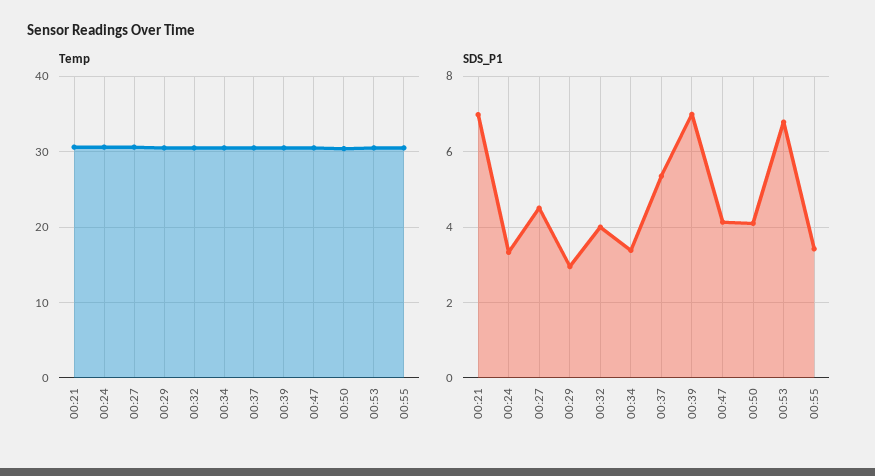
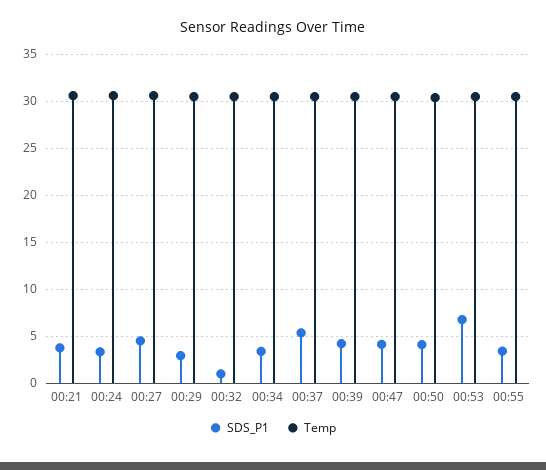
SDS_P1, 00:21: 7 -> 4
SDS_P1, 00:32: 4 -> 1
SDS_P1, 00:39: 7 -> 4

